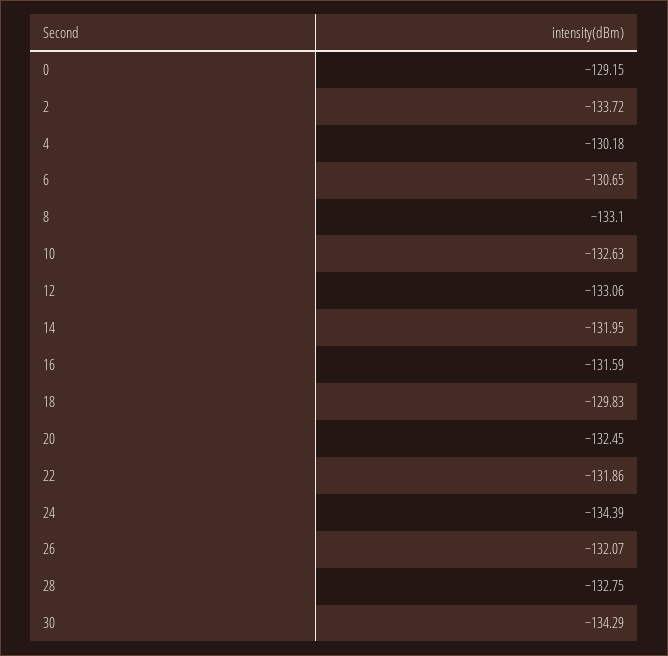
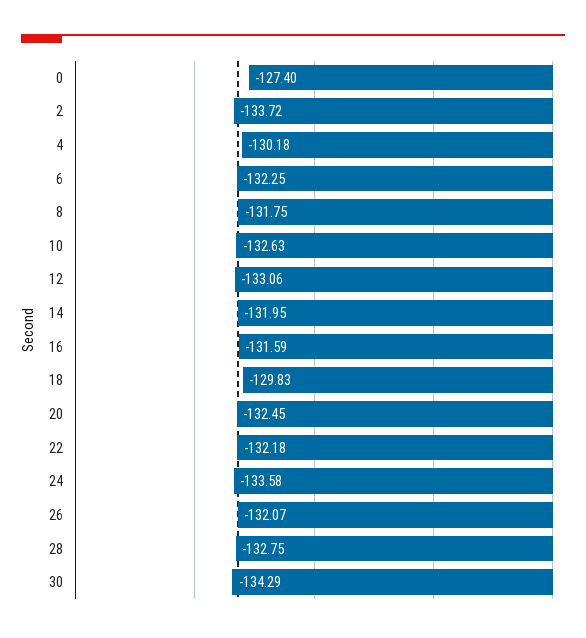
0: -129.15 -> -127.4
6: -130.65 -> -132.25
8: -133.1 -> -131.75
22: -131.86 -> -132.18
24: -134.39 -> -133.58

